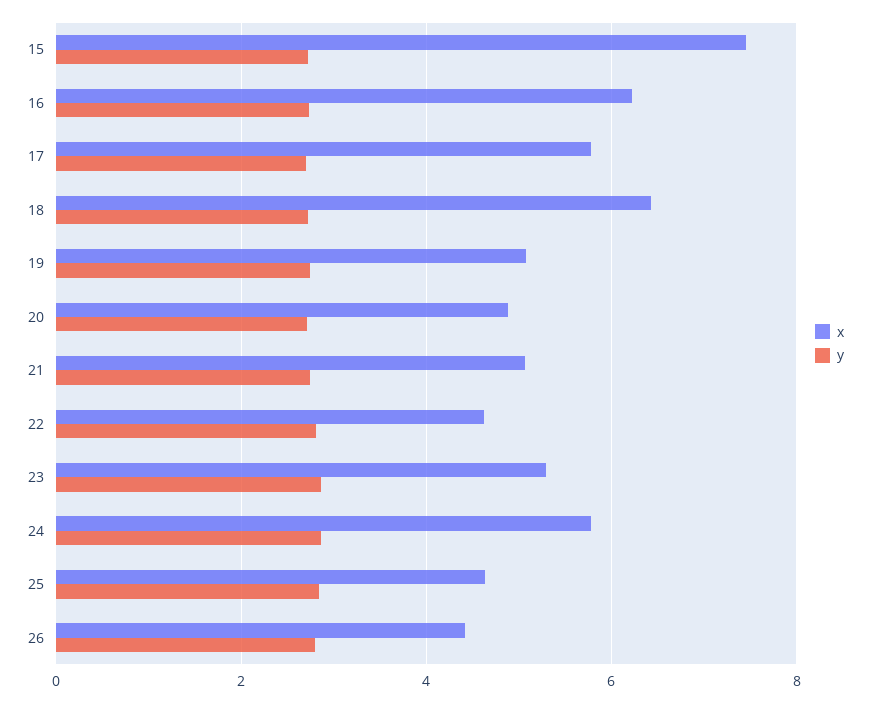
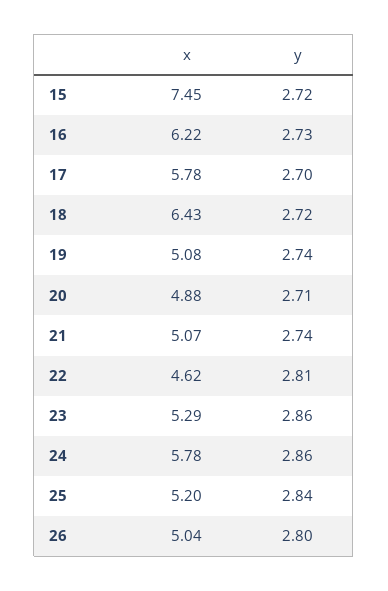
x, 25: 4.6 -> 5.2
x, 26: 4.4 -> 5.04

